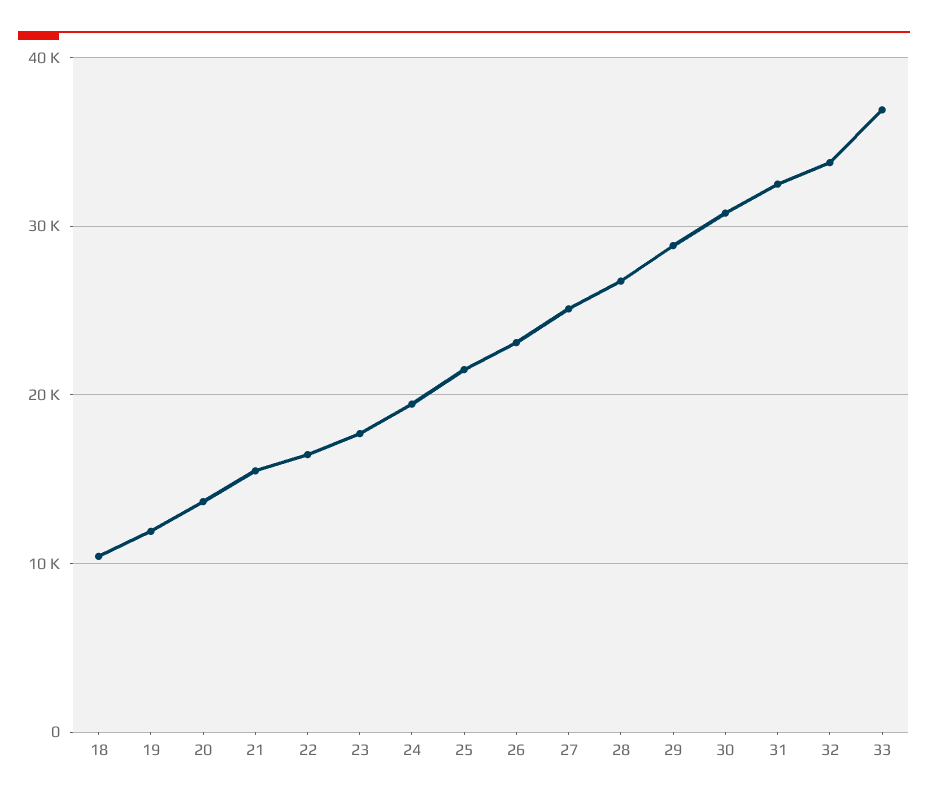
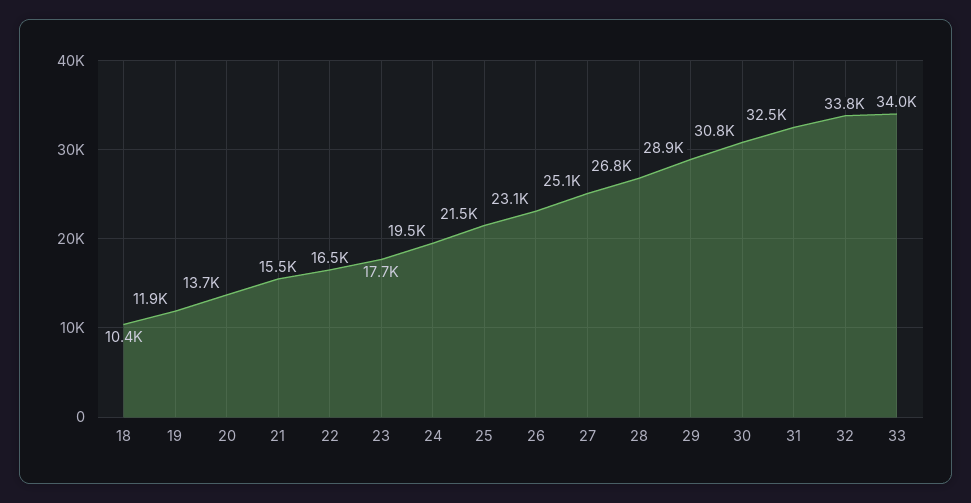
33: 37000 -> 34000

